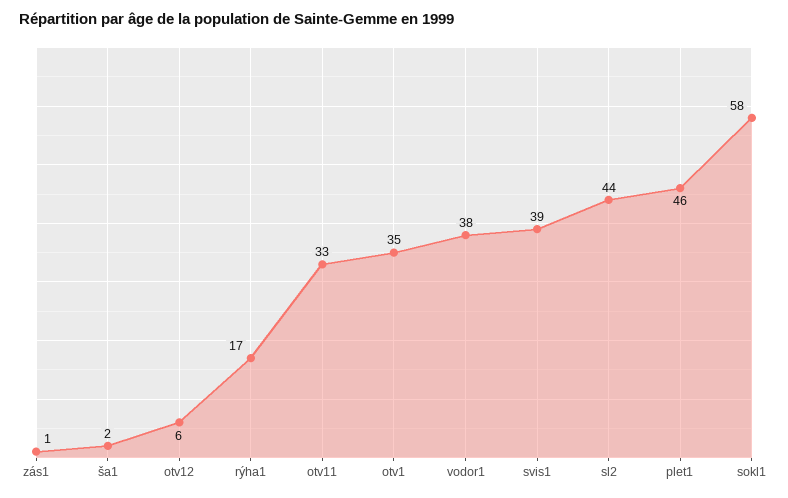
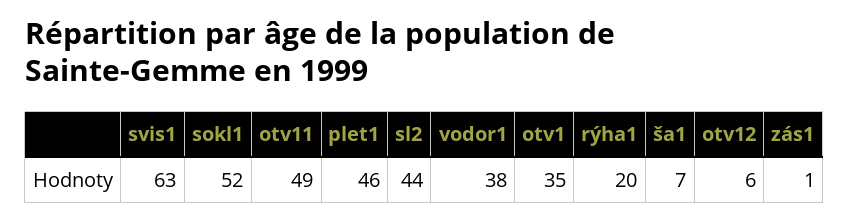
ša1: 2 -> 7
rýha1: 17 -> 20
otv11: 33 -> 49
svis1: 39 -> 63
sokl1: 58 -> 52

